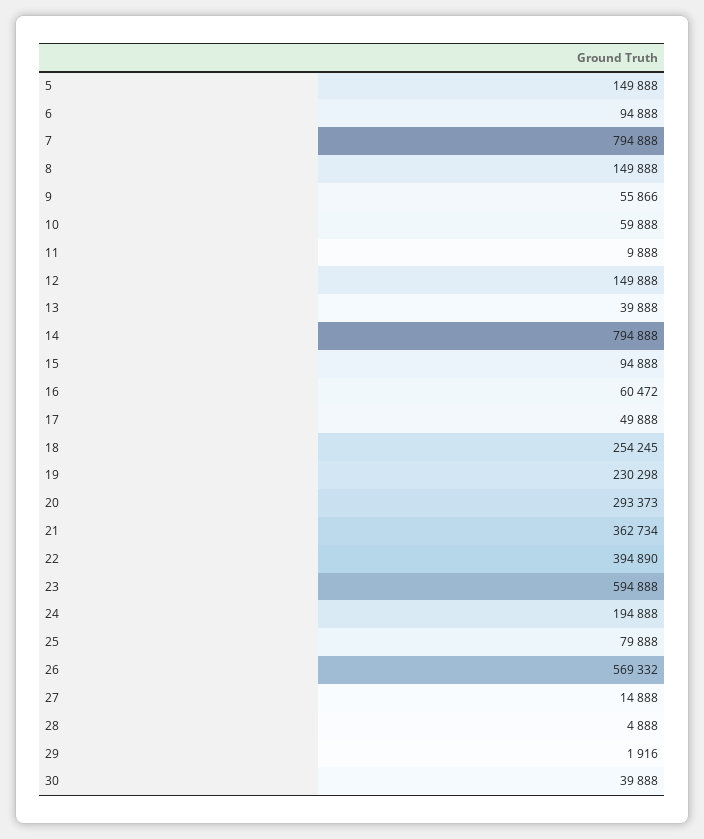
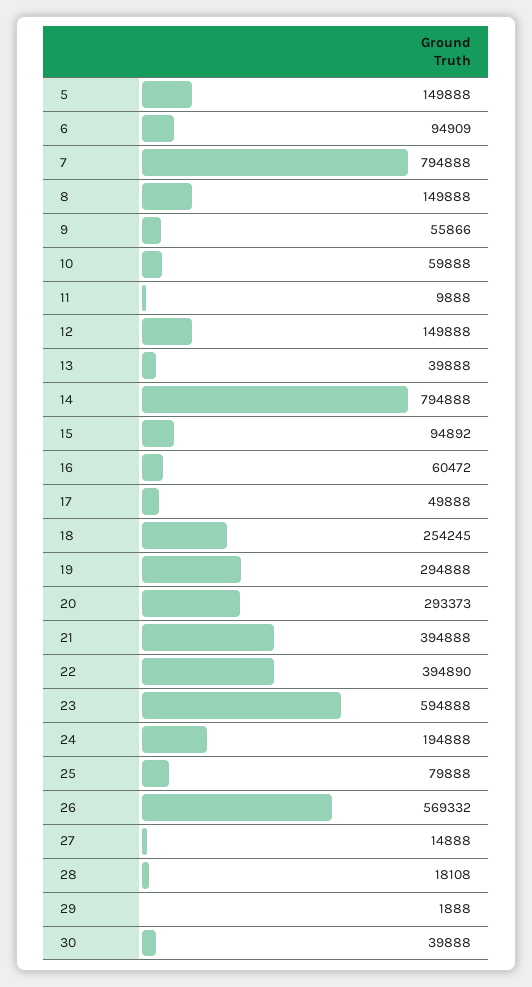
6: 94888 -> 94909
15: 94888 -> 94892
19: 230298 -> 294888
21: 362734 -> 394888
28: 4888 -> 18108
29: 1916 -> 1888

